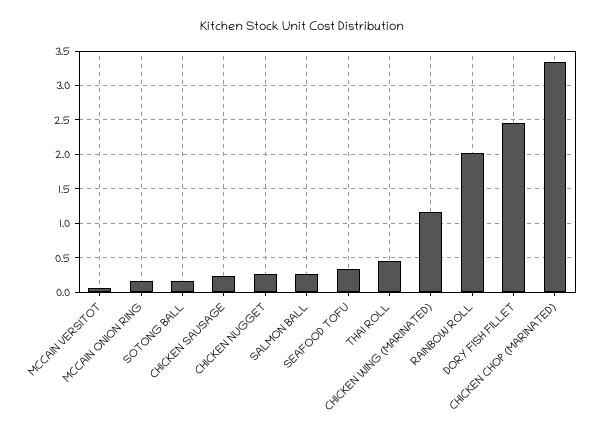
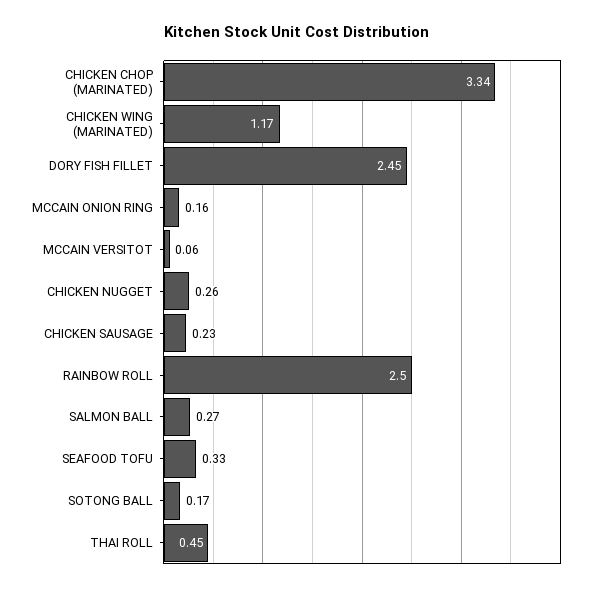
RAINBOW ROLL: 2 -> 2.5

